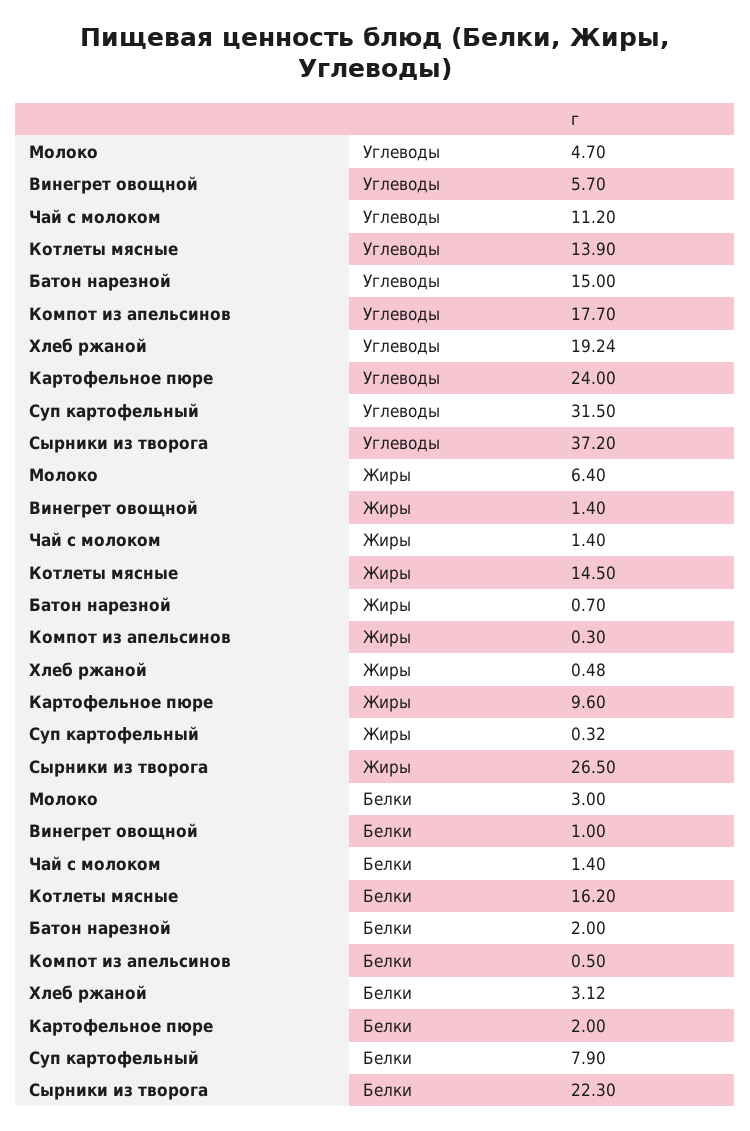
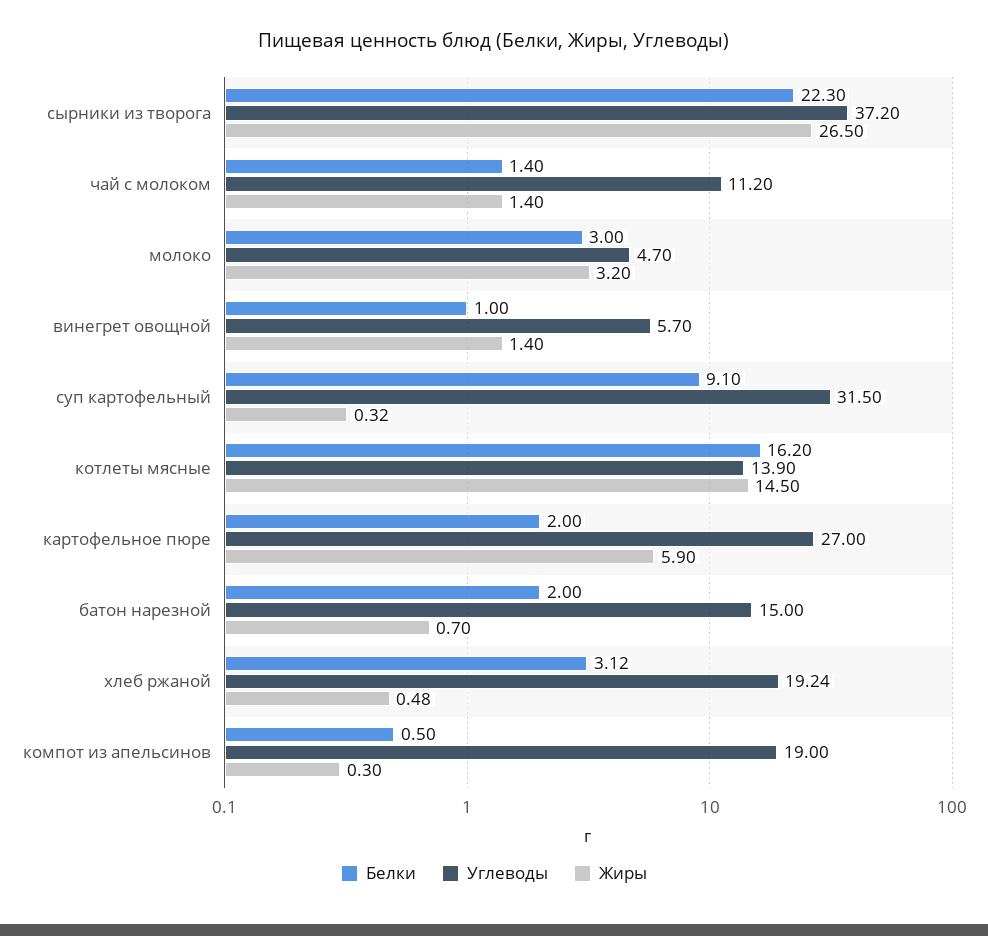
Углеводы, Компот из апельсинов: 17.7 -> 19
Углеводы, Картофельное пюре: 24 -> 27
Жиры, Молоко: 6.4 -> 3.2
Жиры, Картофельное пюре: 9.6 -> 5.9
Белки, Суп картофельный: 7.9 -> 9.1

